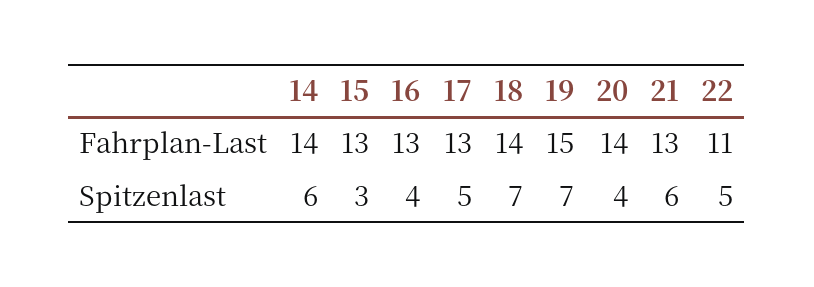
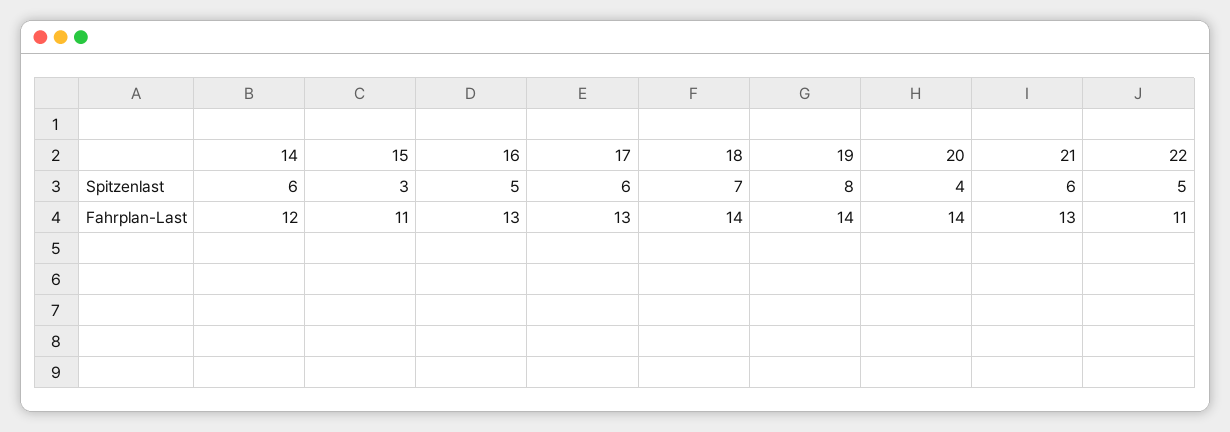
14, Fahrplan-Last: 14 -> 12
15, Fahrplan-Last: 13 -> 11
19, Fahrplan-Last: 15 -> 14
16, Spitzenlast: 4 -> 5
17, Spitzenlast: 5 -> 6
19, Spitzenlast: 7 -> 8

